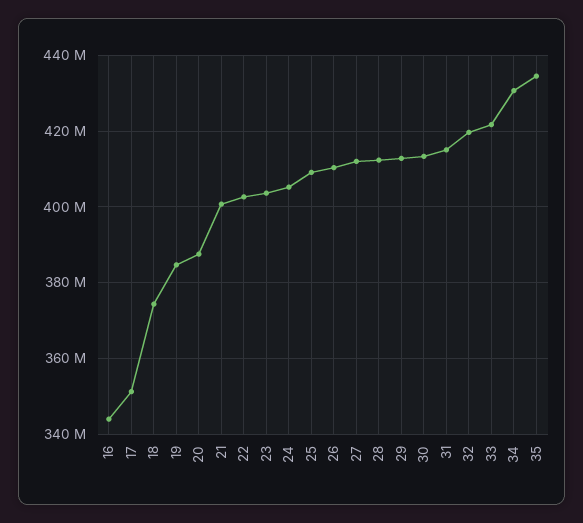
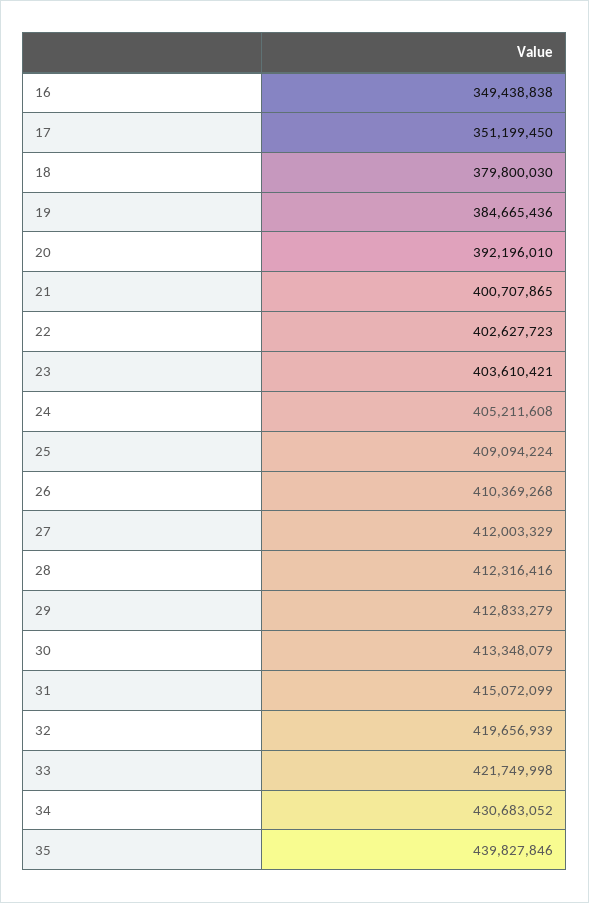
16: 344000000 -> 349438838
18: 374000000 -> 379800030
20: 388000000 -> 392196010
35: 434000000 -> 439827846

